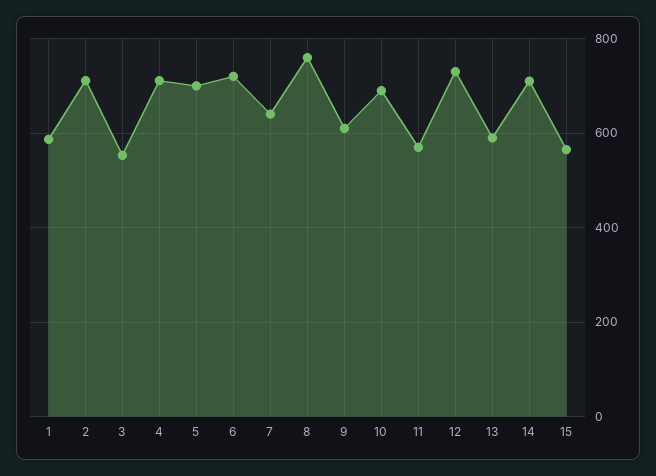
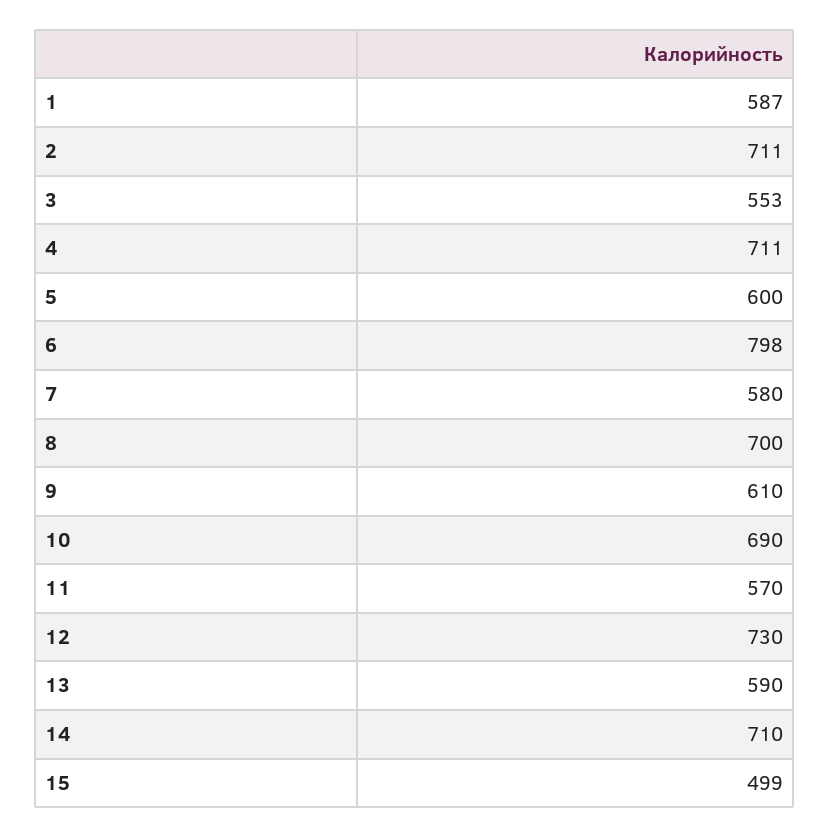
5: 700 -> 600
6: 720 -> 798
7: 640 -> 580
8: 760 -> 700
15: 560 -> 499

